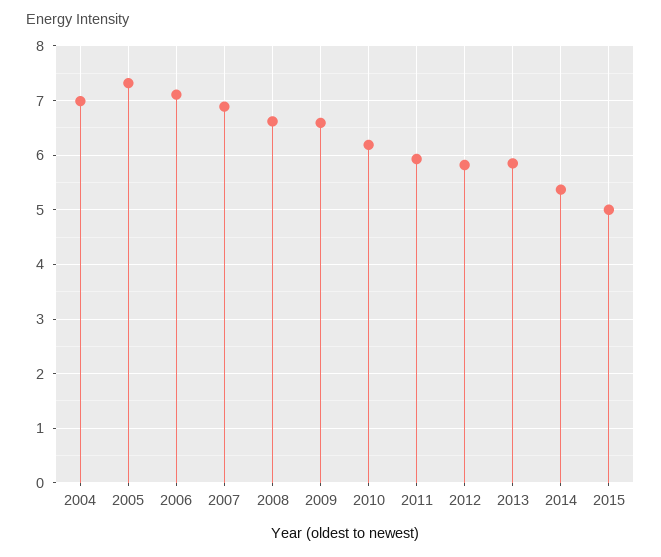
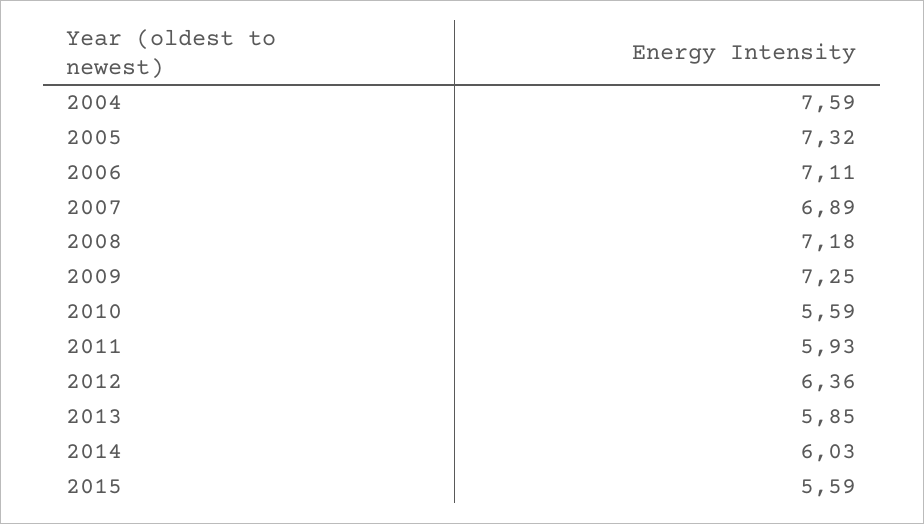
2004: 7 -> 7.59
2008: 6.6 -> 7.18
2009: 6.6 -> 7.25
2010: 6.2 -> 5.59
2012: 5.8 -> 6.36
2014: 5.4 -> 6.03
2015: 5 -> 5.59

